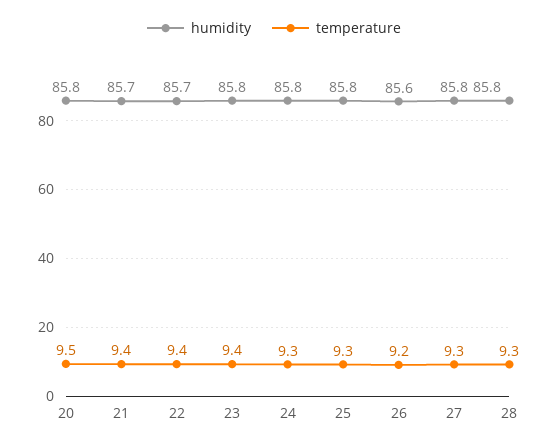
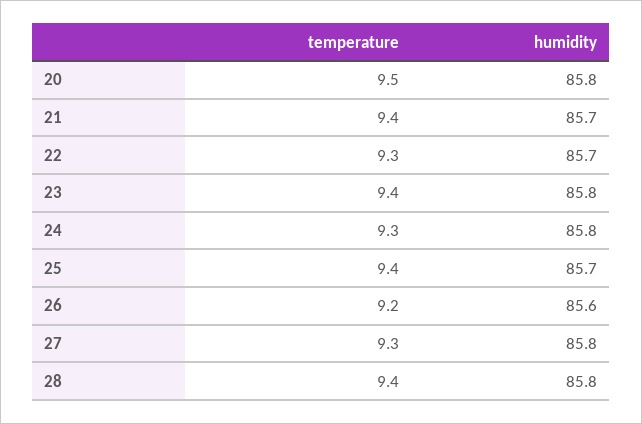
temperature, 22: 9.4 -> 9.3
humidity, 25: 85.8 -> 85.7
temperature, 25: 9.3 -> 9.4
temperature, 28: 9.3 -> 9.4

